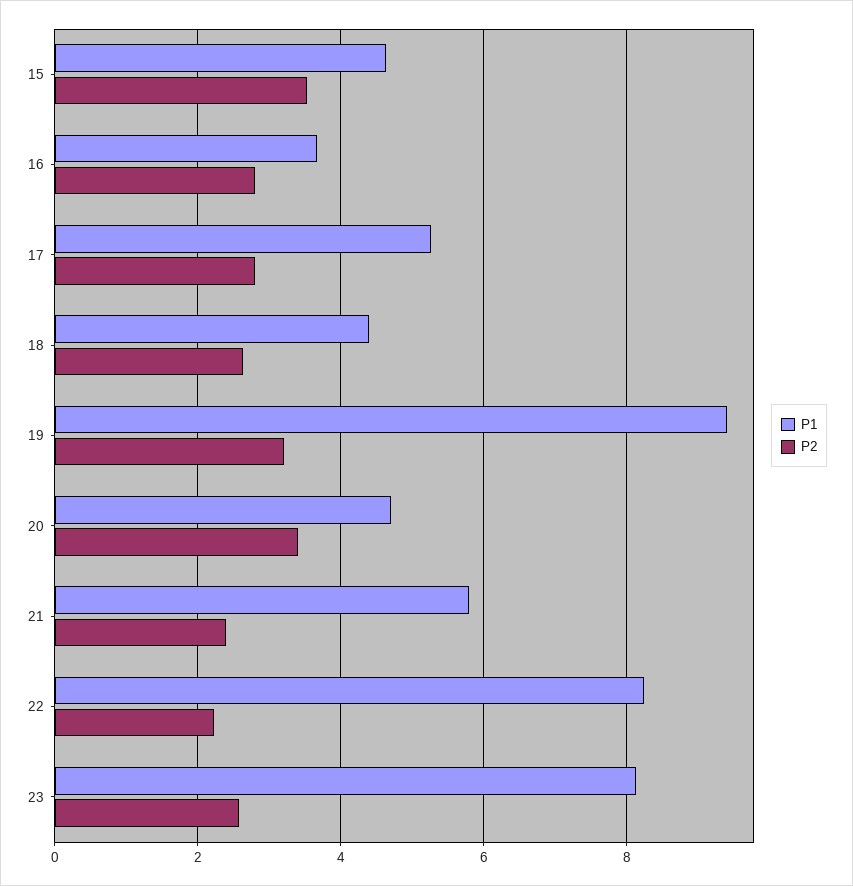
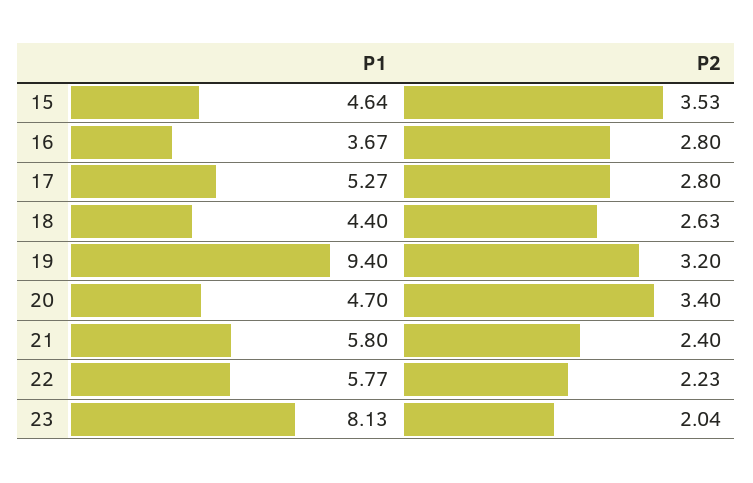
P1, 22: 8.2 -> 5.77
P2, 23: 2.6 -> 2.04

